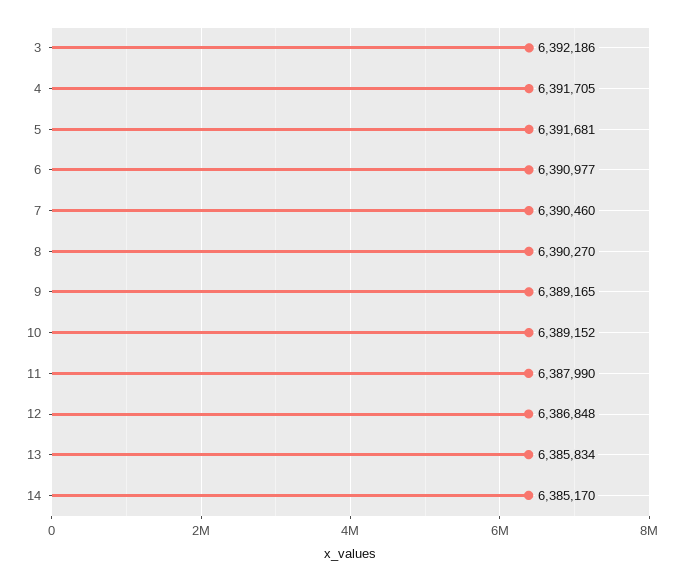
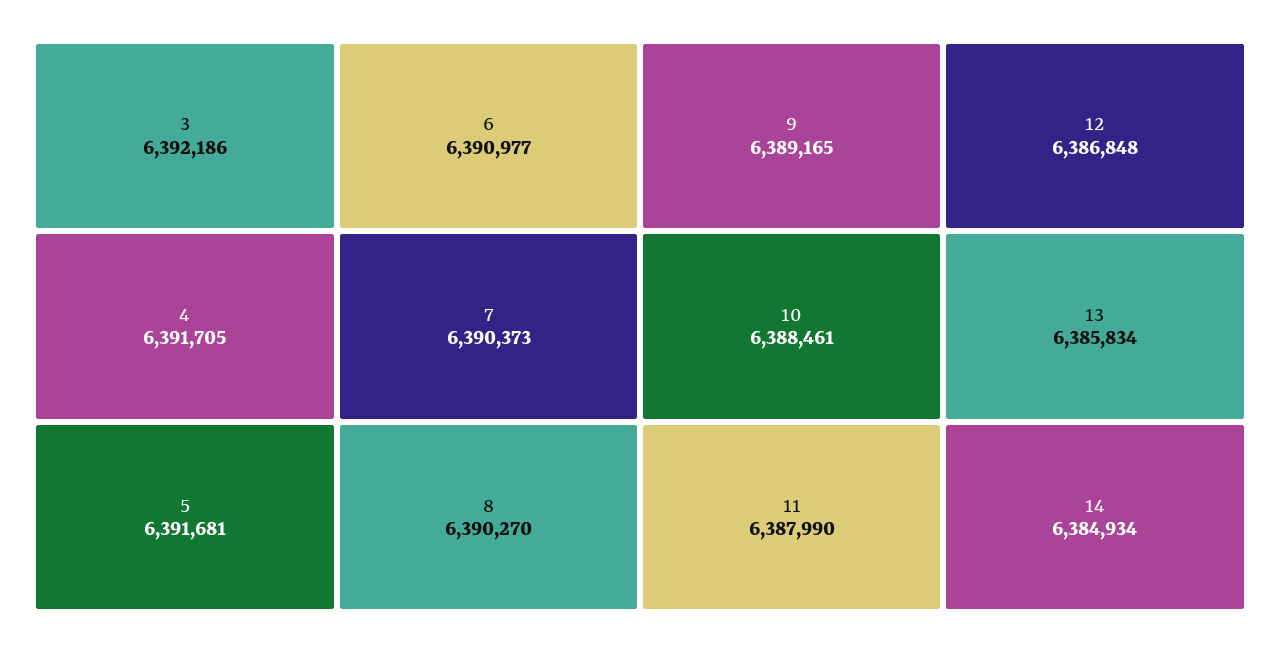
7: 6390460 -> 6390373
10: 6389152 -> 6388461
14: 6385170 -> 6384934

